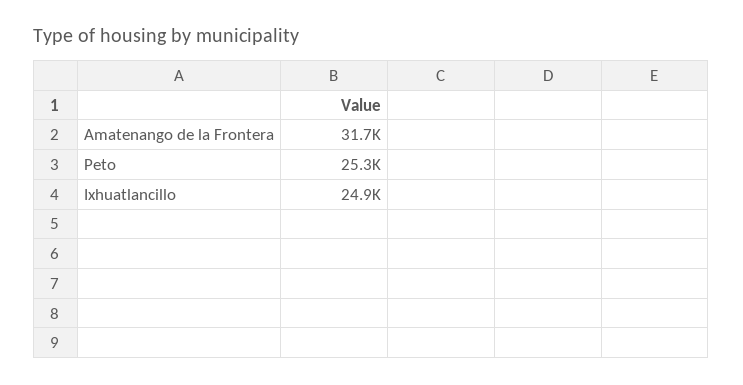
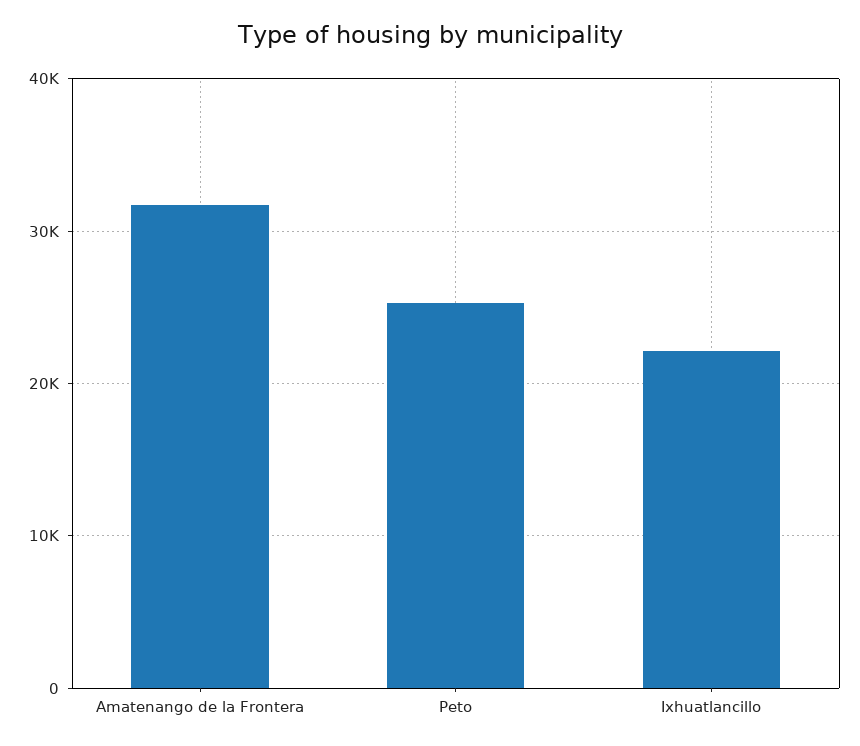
Ixhuatlancillo: 24900 -> 22000

